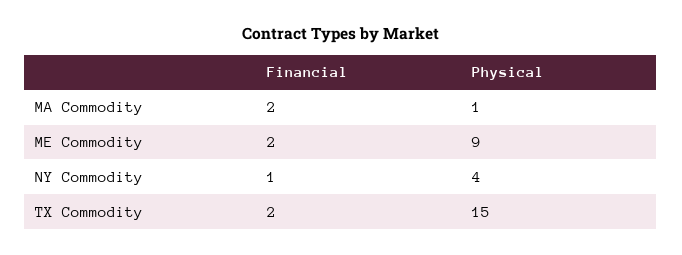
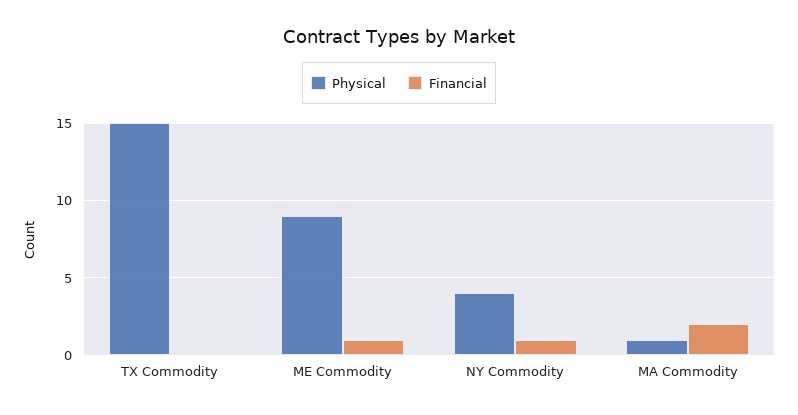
Financial, ME Commodity: 2 -> 1
Financial, TX Commodity: 2 -> 0

